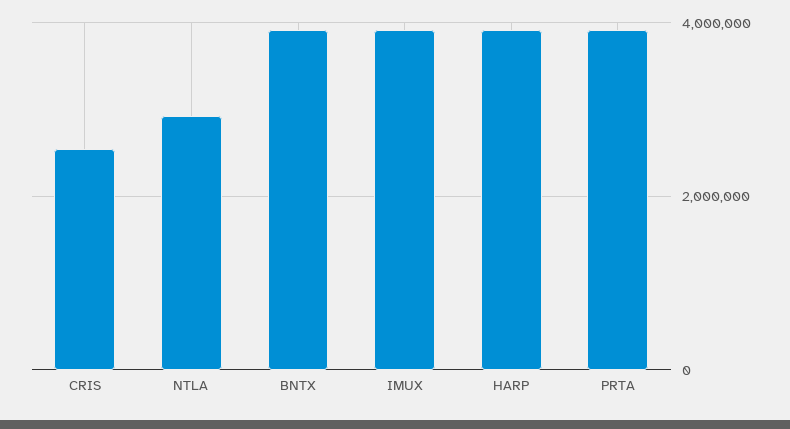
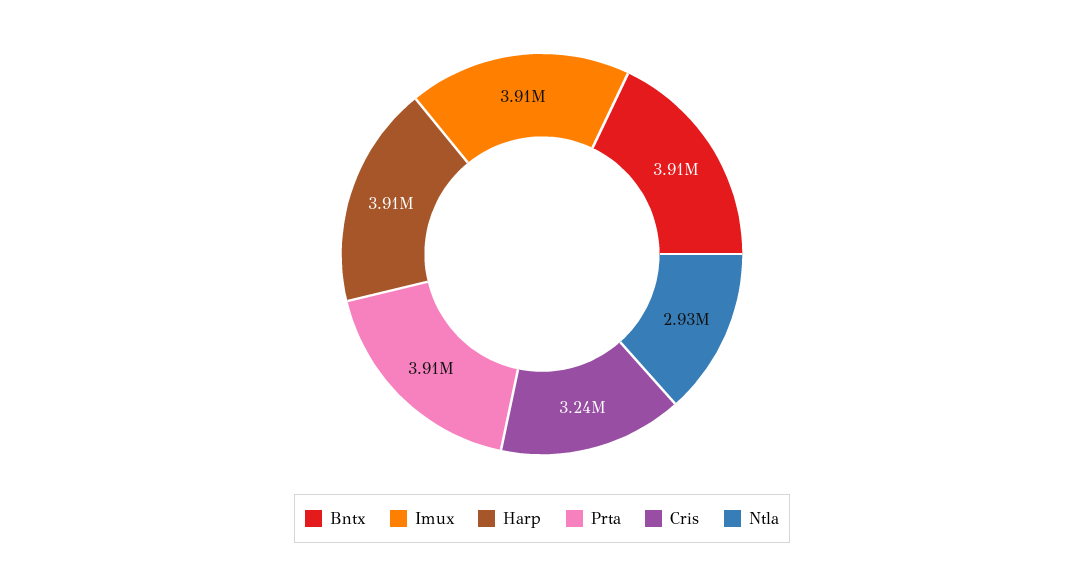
CRIS: 2600000 -> 3240000

